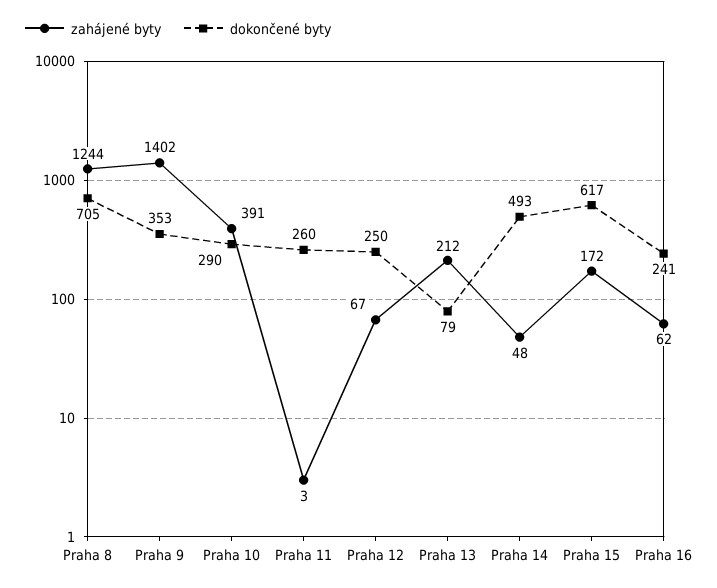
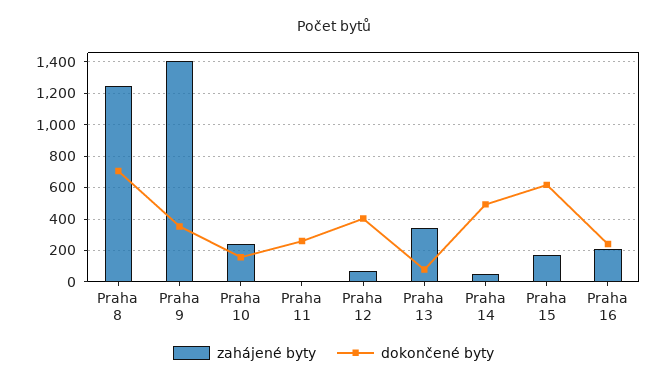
zahájené byty, Praha 10: 391 -> 250
dokončené byty, Praha 10: 290 -> 150
dokončené byty, Praha 12: 250 -> 400
zahájené byty, Praha 13: 212 -> 350
zahájené byty, Praha 16: 62 -> 200

